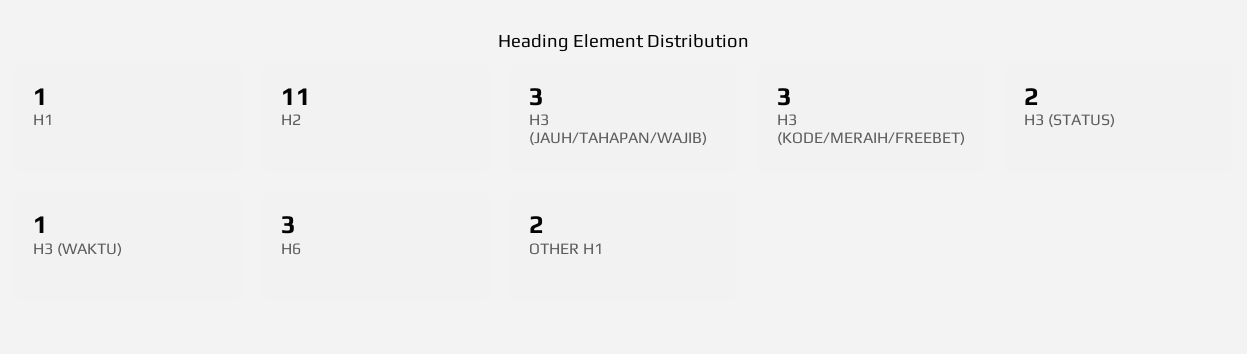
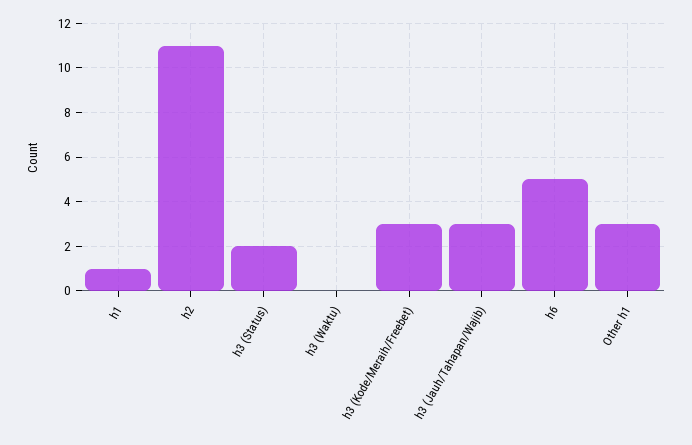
H3 (WAKTU): 1 -> 0
H6: 3 -> 5
OTHER H1: 2 -> 3

